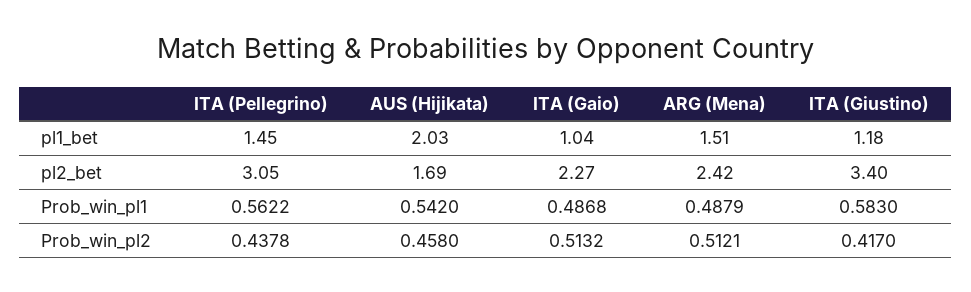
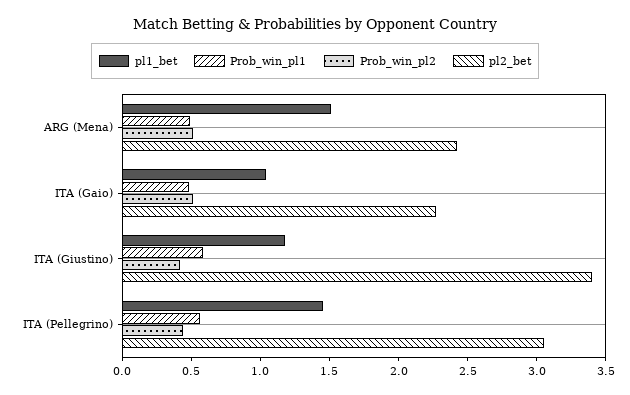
pl1_bet, AUS (Hijikata): 2.03 -> none
pl2_bet, AUS (Hijikata): 1.69 -> none
Prob_win_pl1, AUS (Hijikata): 0.542 -> none
Prob_win_pl2, AUS (Hijikata): 0.458 -> none

